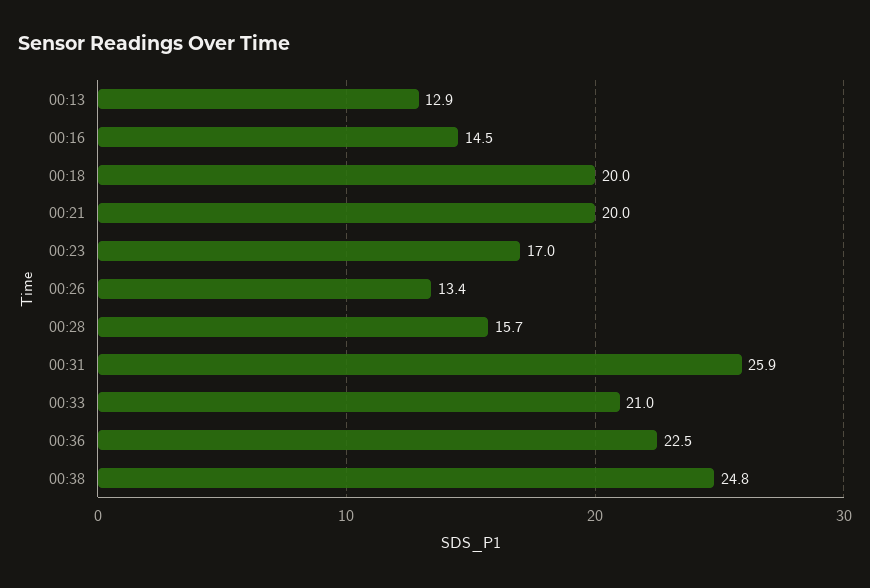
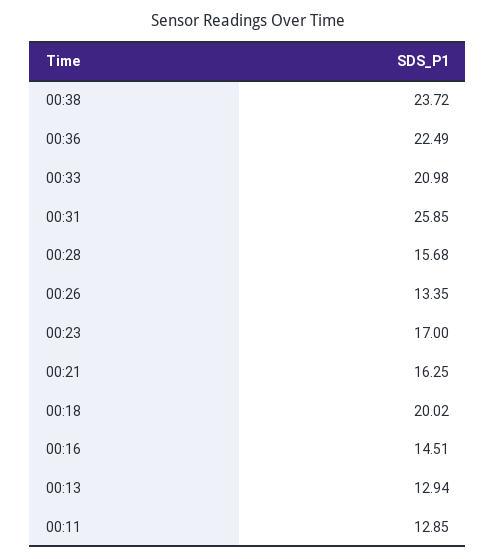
00:21: 20 -> 16.25
00:38: 24.8 -> 23.72
00:11: none -> 12.85

